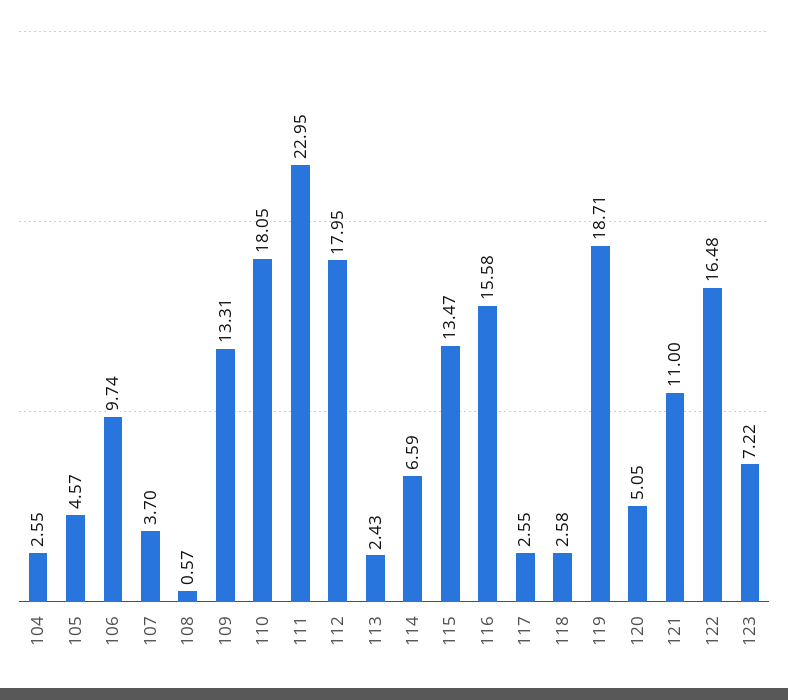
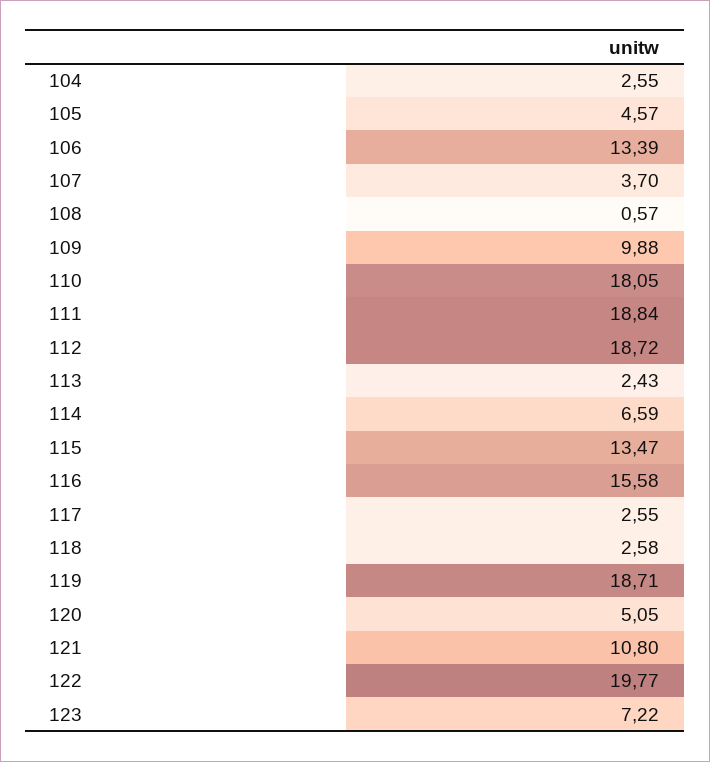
106: 9.74 -> 13.39
109: 13.31 -> 9.88
111: 22.95 -> 18.84
112: 17.95 -> 18.72
121: 11 -> 10.8
122: 16.48 -> 19.77

